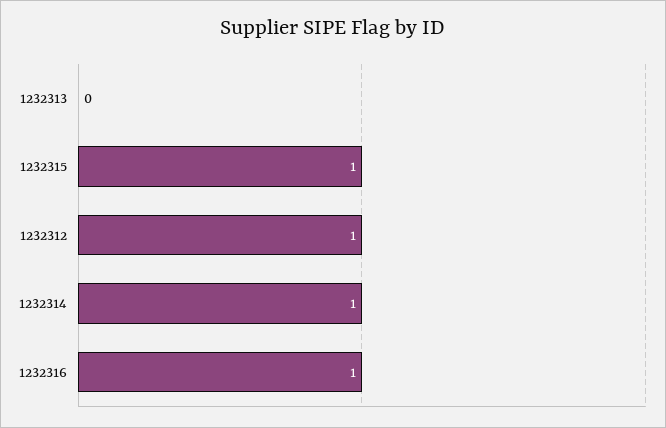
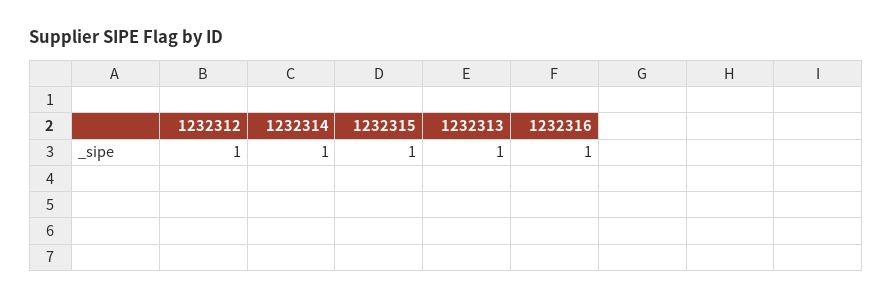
1232313: 0 -> 1

